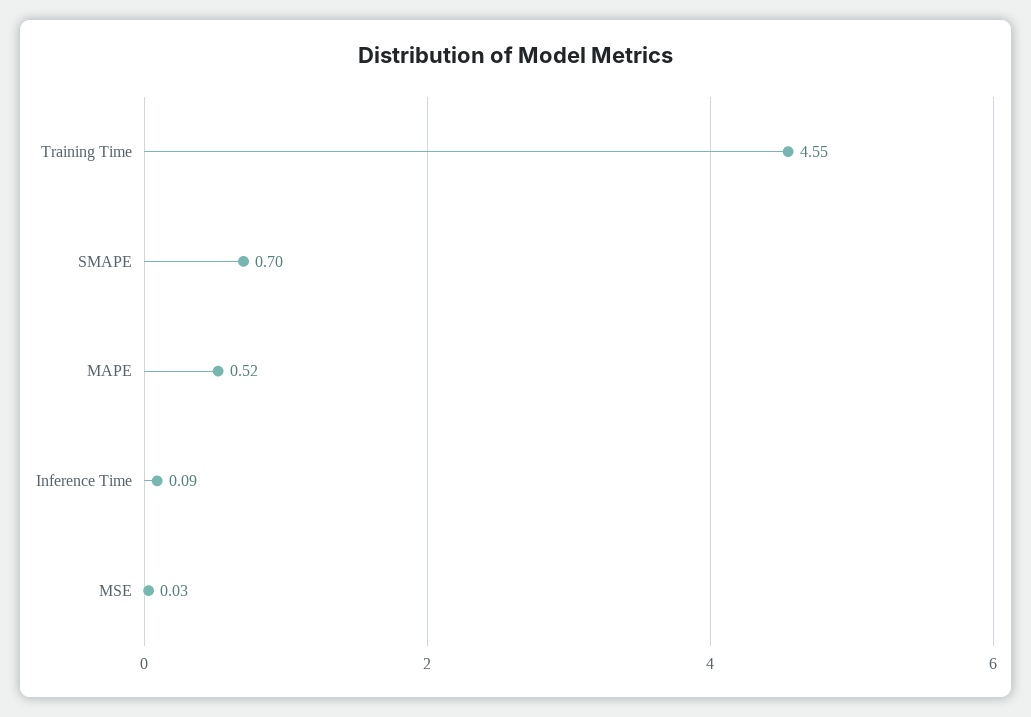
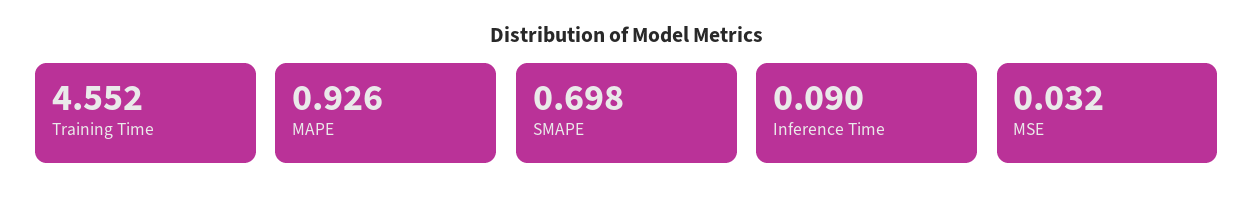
MAPE: 0.52 -> 0.926

